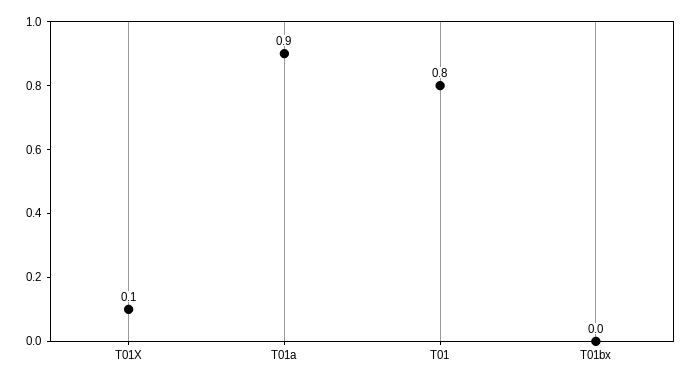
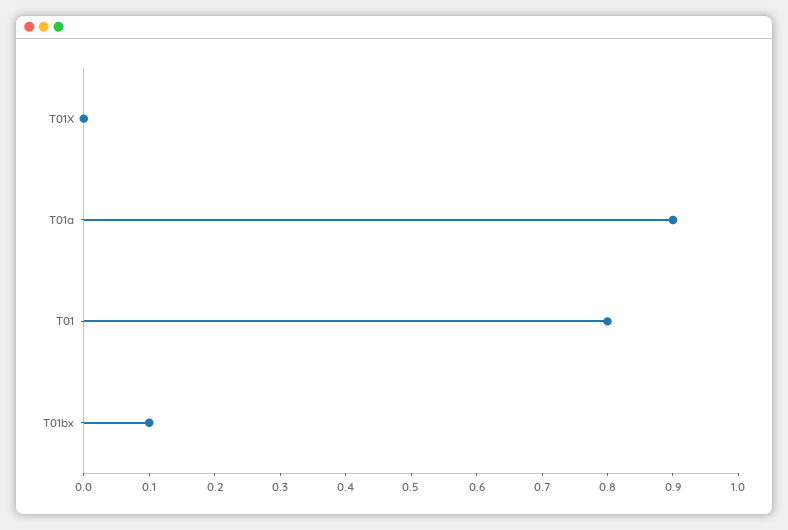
T01X: 0.1 -> 0
T01bx: 0 -> 0.1

